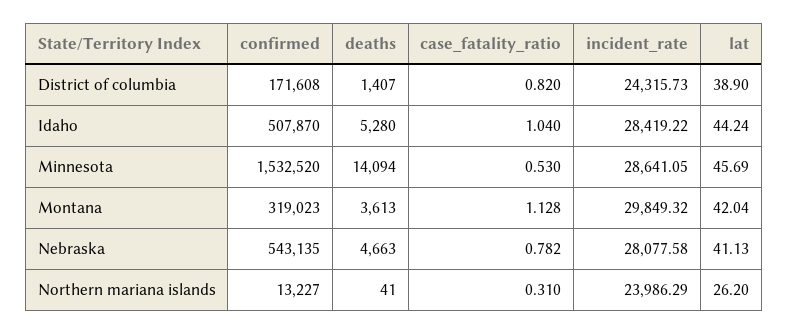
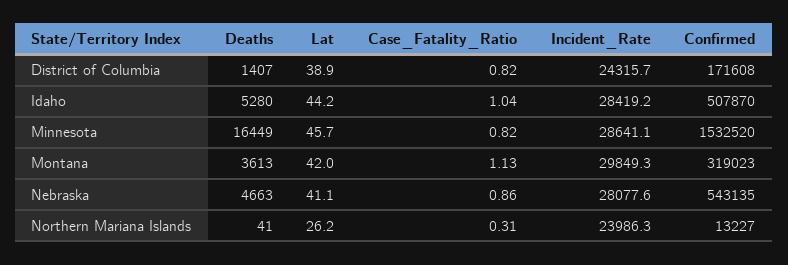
deaths, Minnesota: 14094 -> 16449
case_fatality_ratio, Minnesota: 0.53 -> 0.82
case_fatality_ratio, Nebraska: 0.782 -> 0.86

